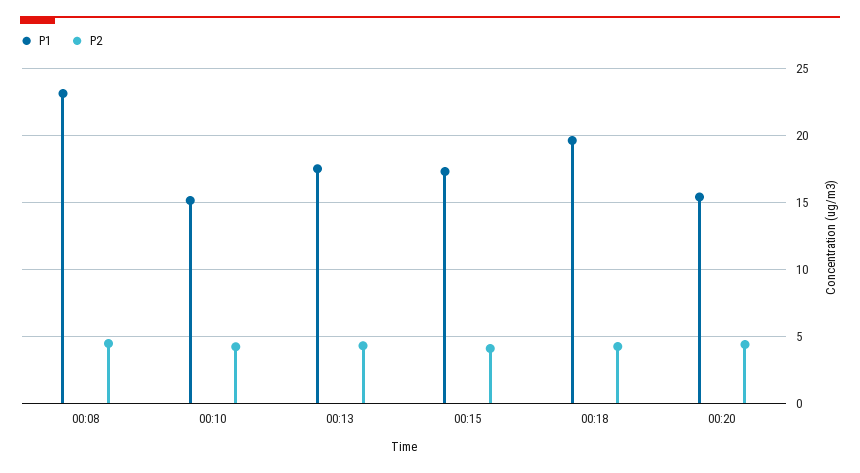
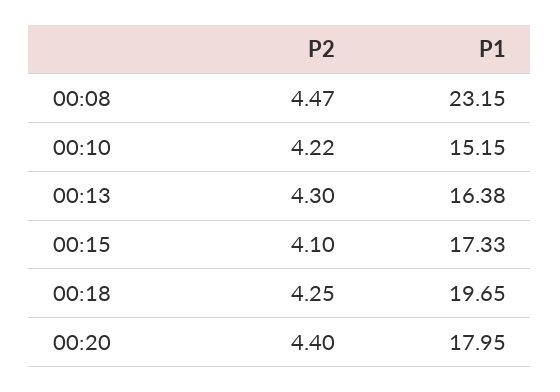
P1, 00:13: 17.5 -> 16.38
P1, 00:20: 15.5 -> 17.95

